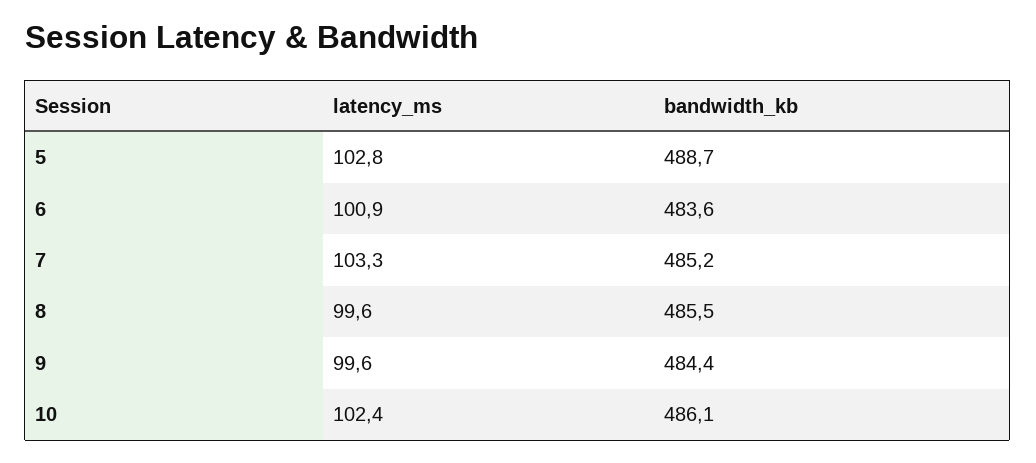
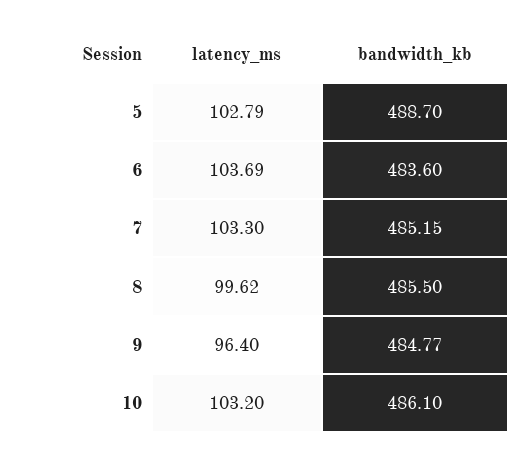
latency_ms, 6: 100.9 -> 103.69
latency_ms, 9: 99.6 -> 96.4
bandwidth_kb, 9: 484.4 -> 484.77
latency_ms, 10: 102.4 -> 103.2

